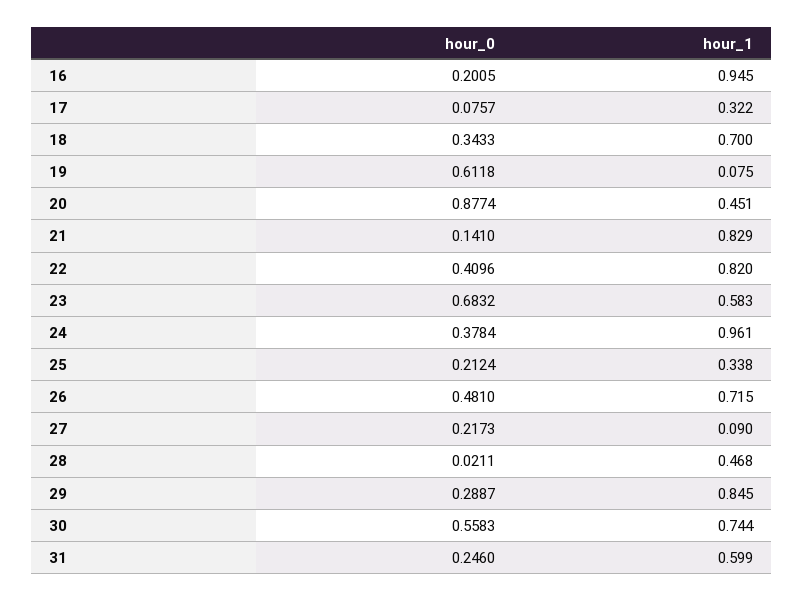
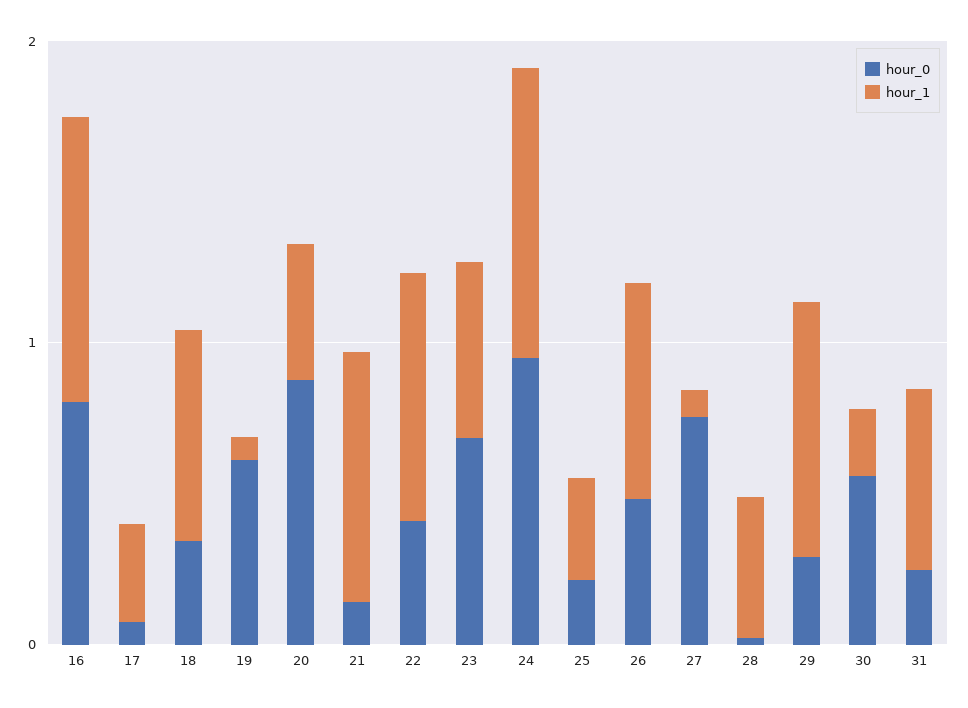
hour_0, 16: 0.2005 -> 0.8
hour_0, 24: 0.3784 -> 1
hour_0, 27: 0.2173 -> 0.8
hour_1, 30: 0.744 -> 0.2

